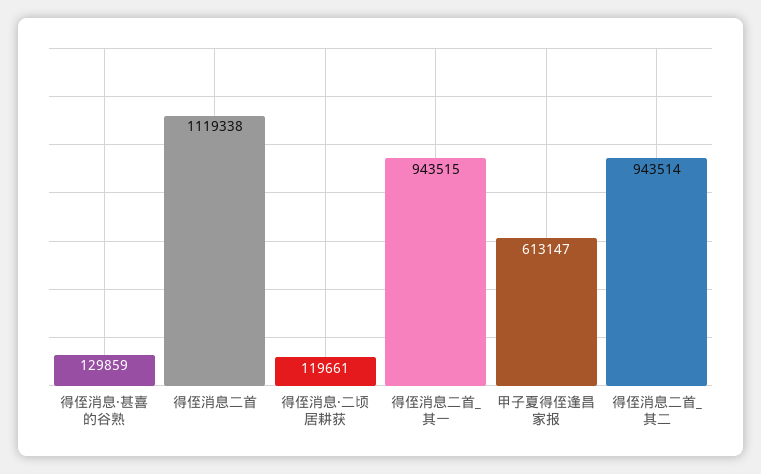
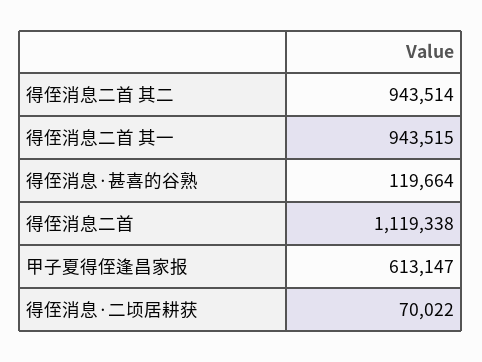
得侄消息·甚喜的谷熟: 129859 -> 119664
得侄消息·二顷居耕获: 119661 -> 70022

